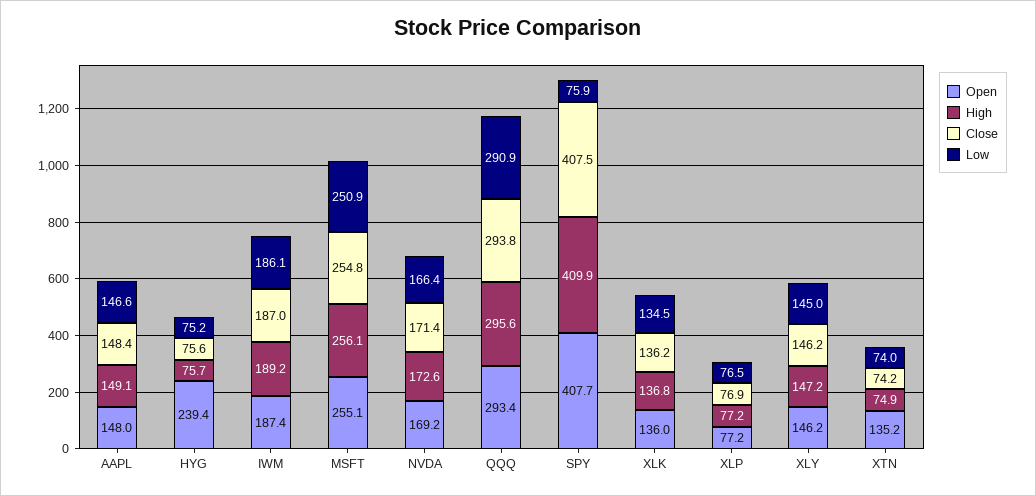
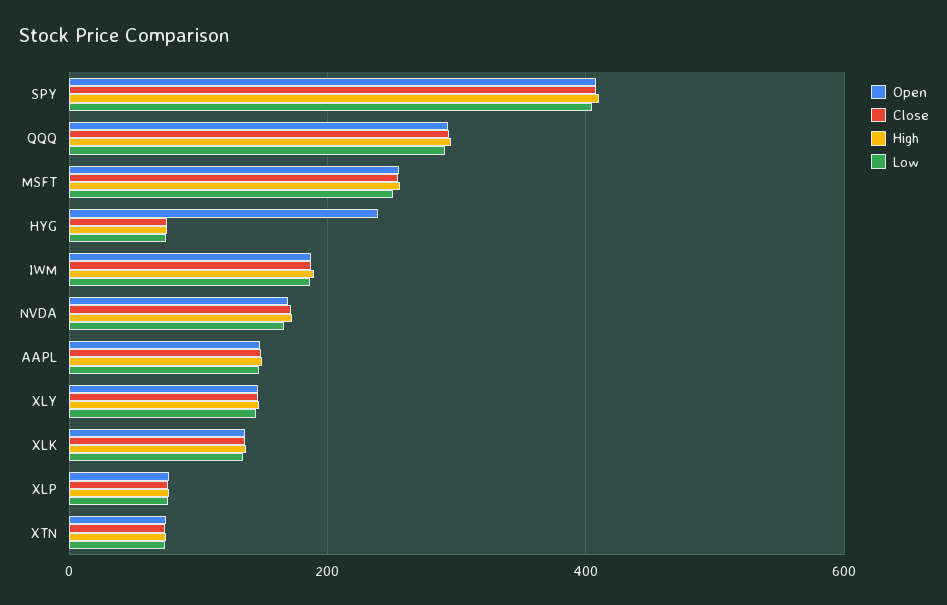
Low, SPY: 75.9 -> 400
Open, XTN: 135.2 -> 80

